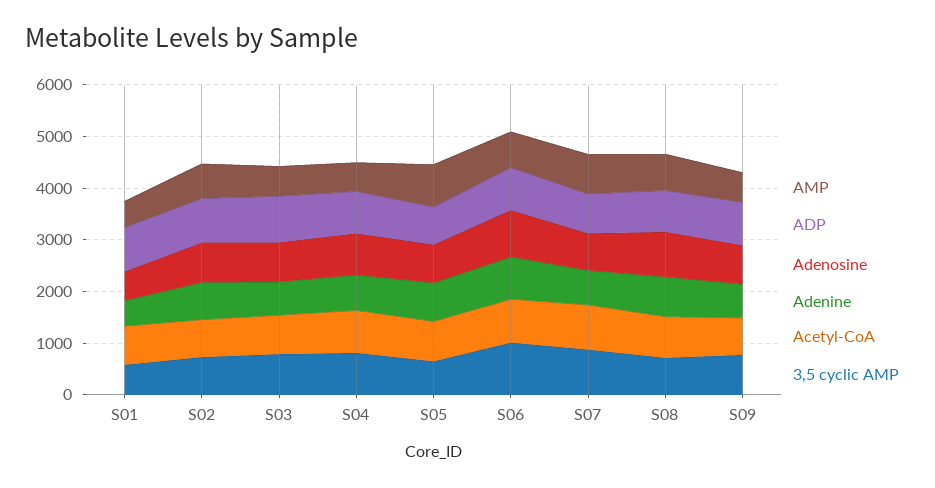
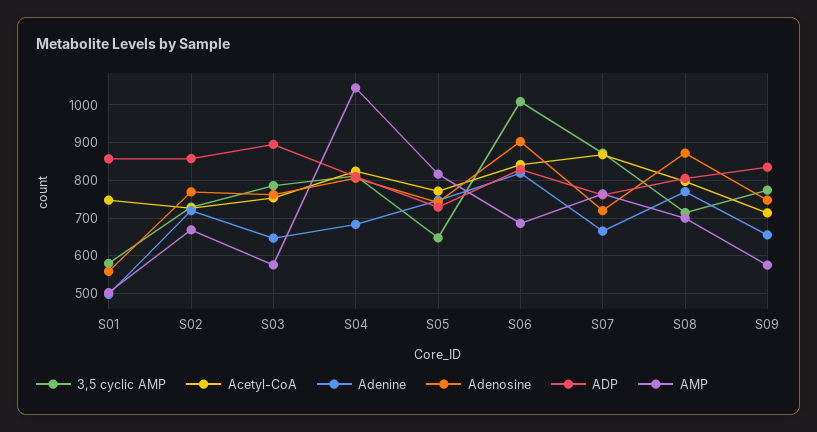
AMP, S04: 600 -> 1040

